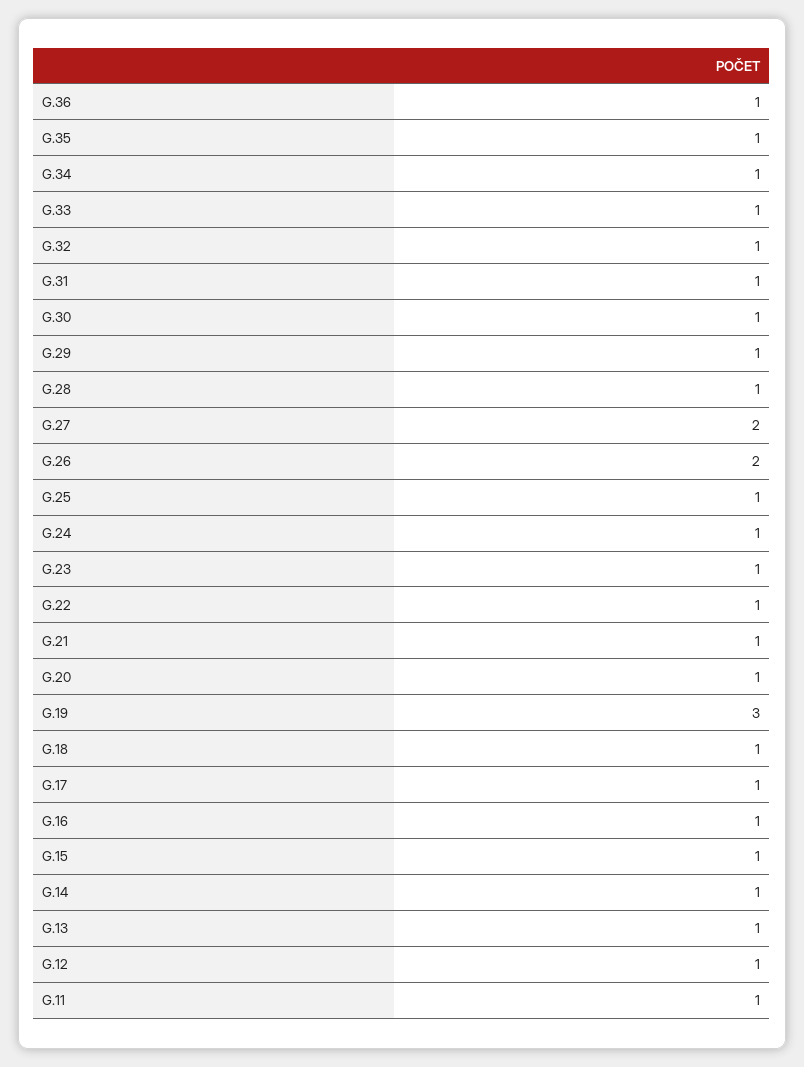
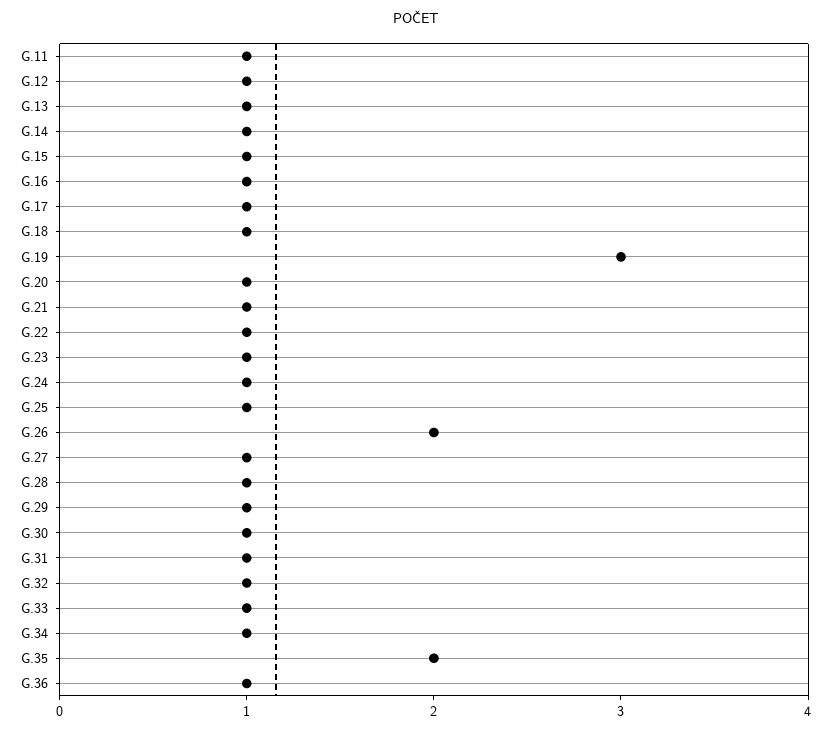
G.35: 1 -> 2
G.27: 2 -> 1

